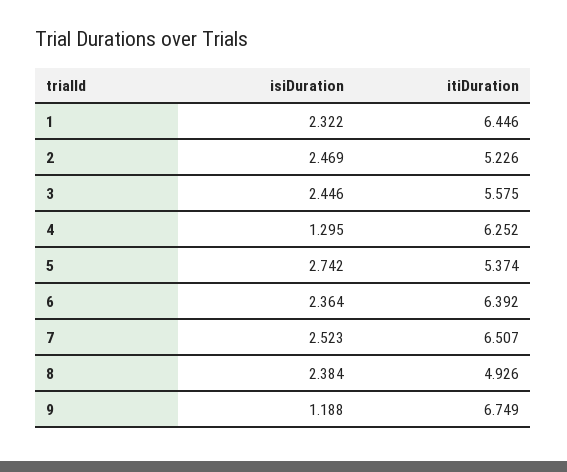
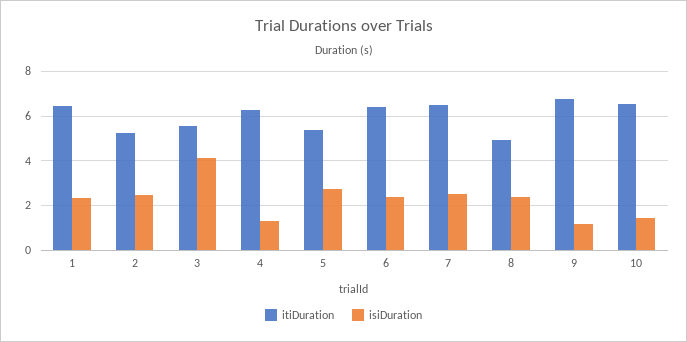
isiDuration, 3: 2.446 -> 4
itiDuration, 10: none -> 6.5
isiDuration, 10: none -> 1.5

